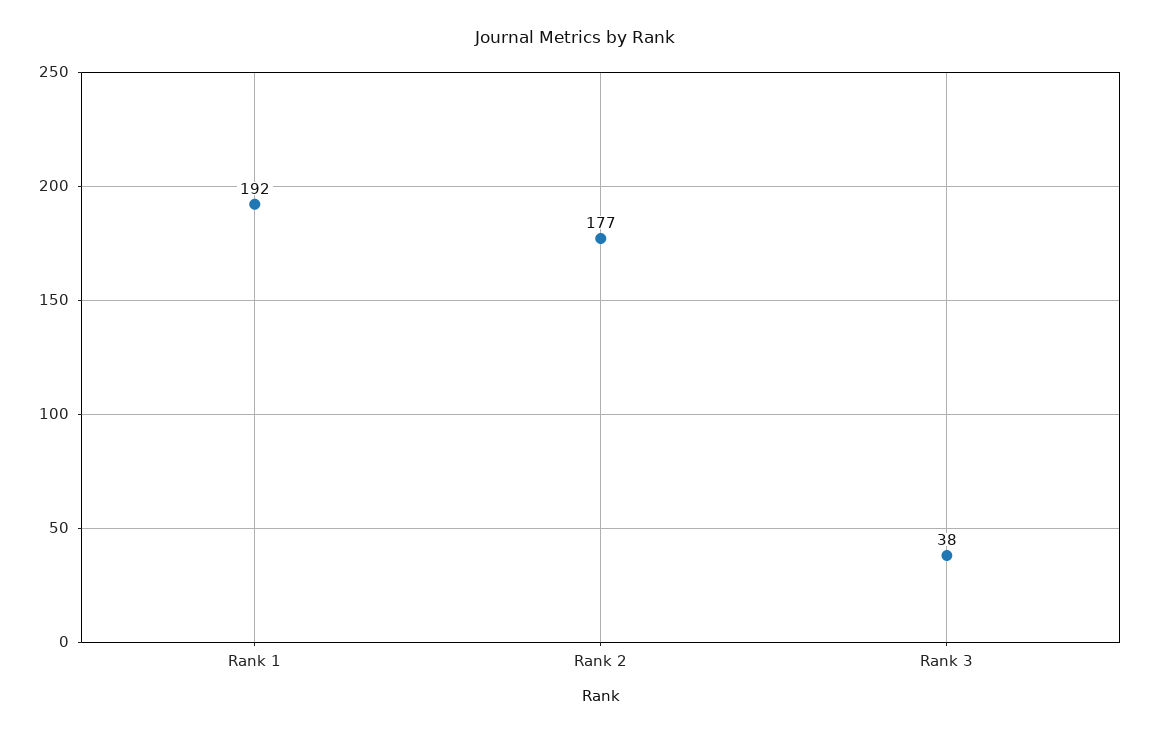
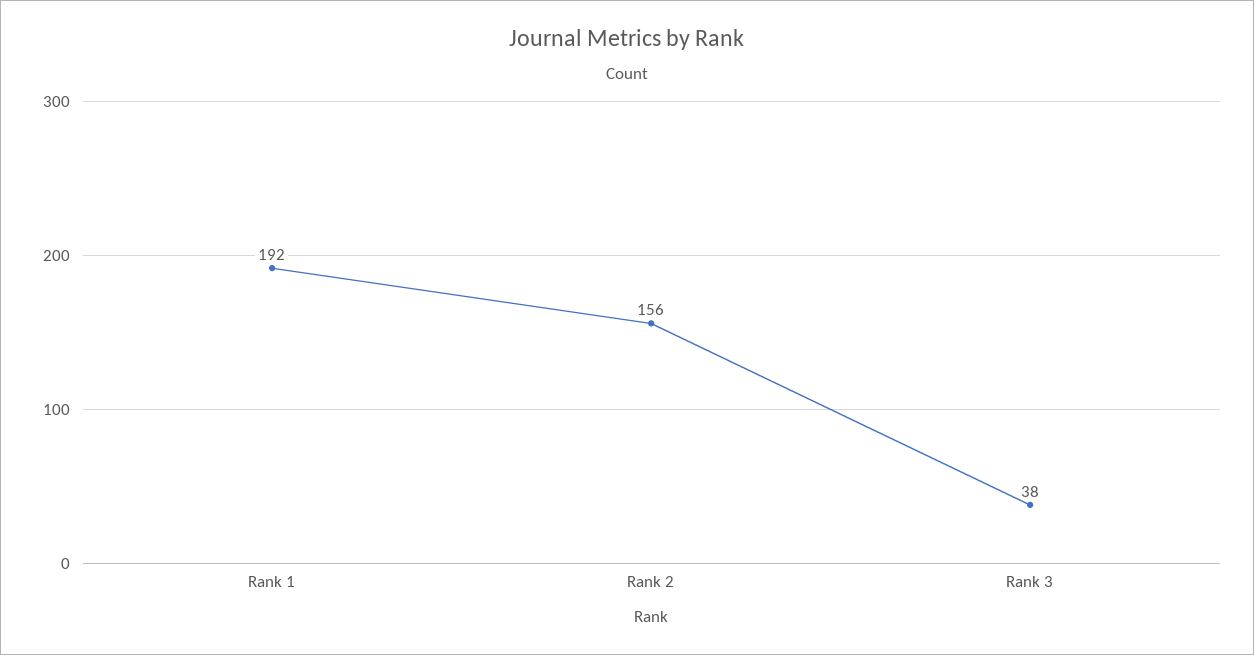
Rank 2: 177 -> 156

